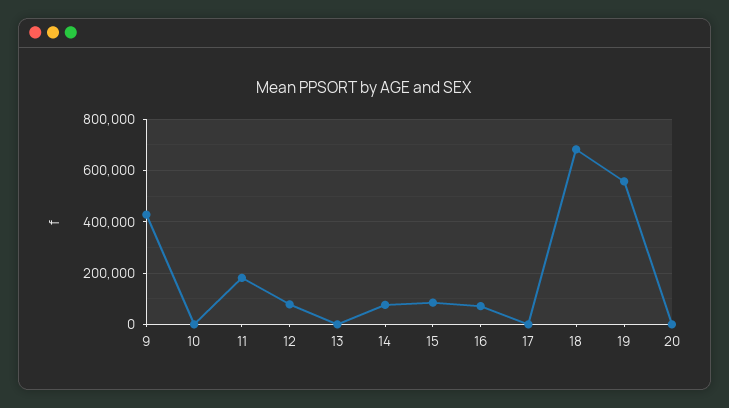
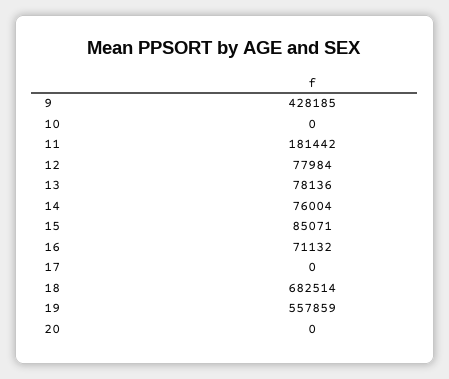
13: 0 -> 78136

